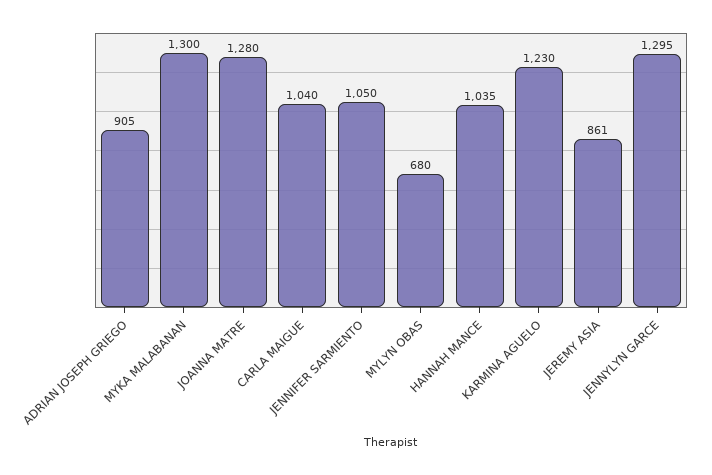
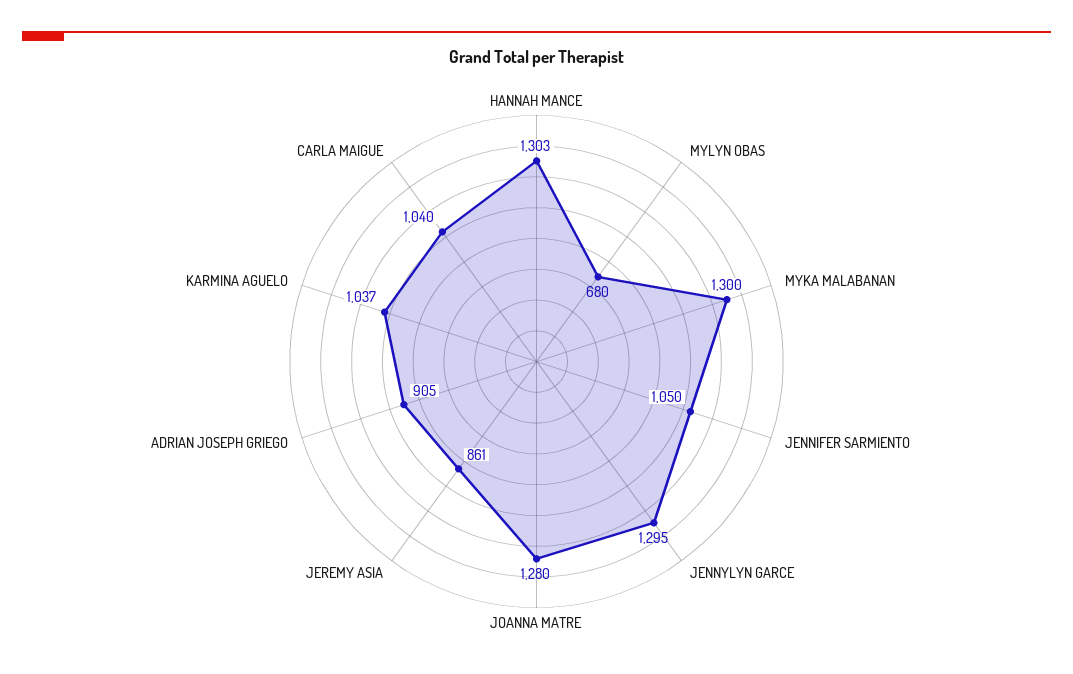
HANNAH MANCE: 1035 -> 1303
KARMINA AGUELO: 1230 -> 1037

